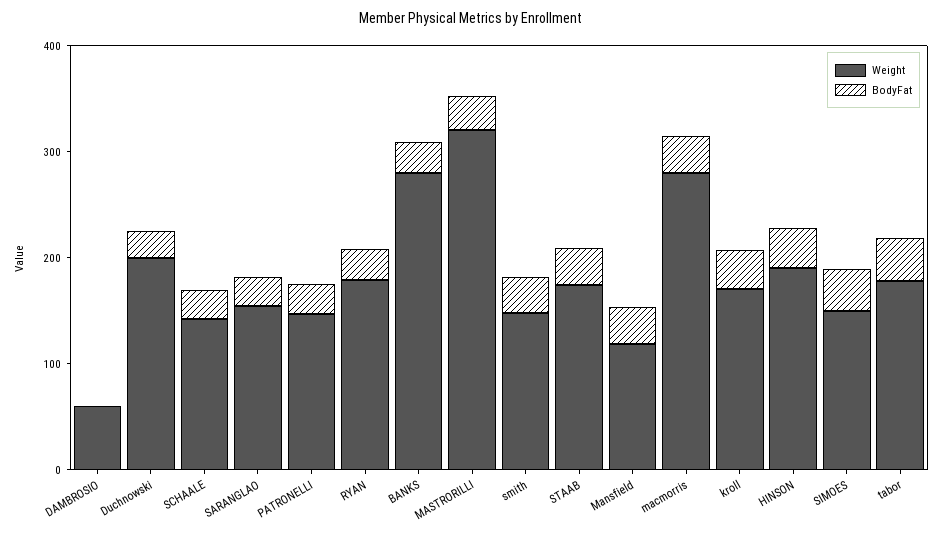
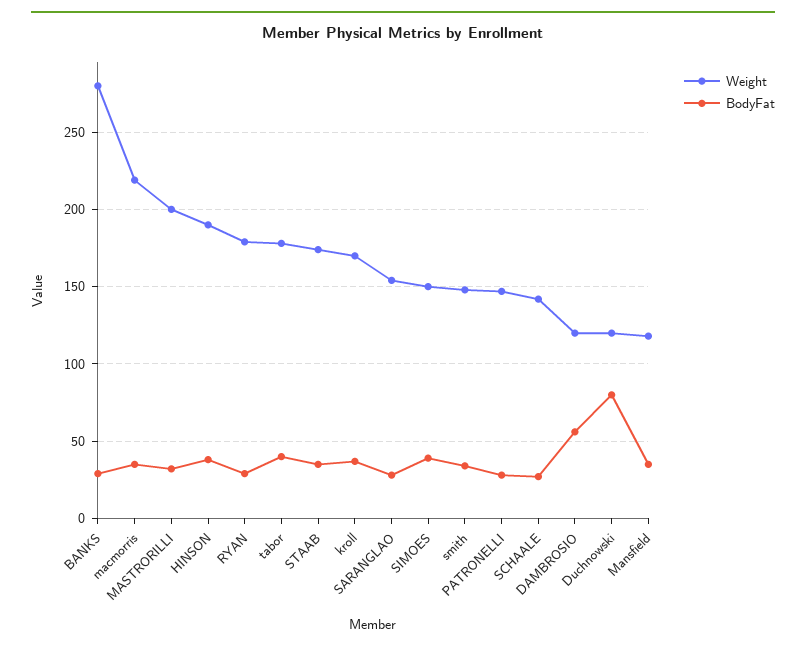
Weight, DAMBROSIO: 60 -> 120
BodyFat, DAMBROSIO: 0 -> 55
Weight, Duchnowski: 200 -> 120
BodyFat, Duchnowski: 20 -> 80
Weight, MASTRORILLI: 320 -> 200
Weight, macmorris: 280 -> 220

